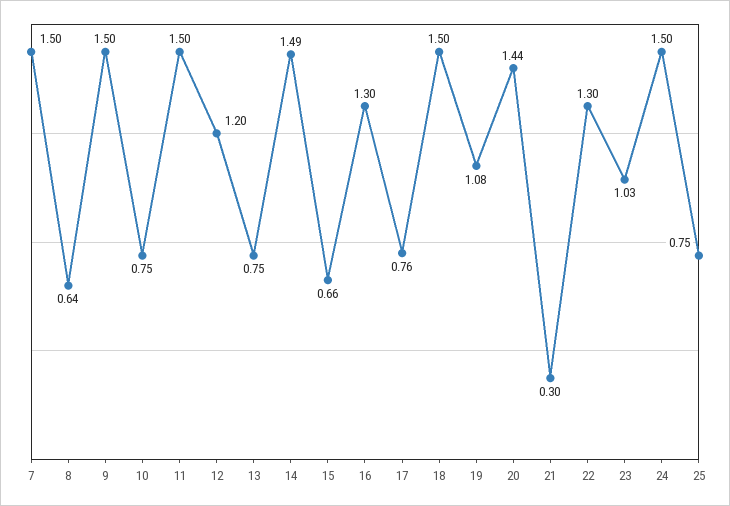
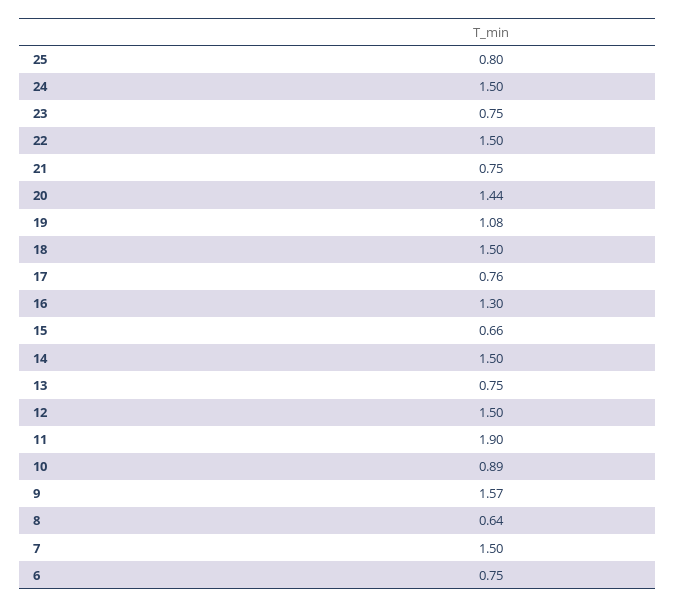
9: 1.5 -> 1.57
10: 0.75 -> 0.89
11: 1.5 -> 1.9
12: 1.2 -> 1.5
14: 1.49 -> 1.5
21: 0.3 -> 0.75
22: 1.3 -> 1.5
23: 1.03 -> 0.75
25: 0.75 -> 0.8
6: none -> 0.75

